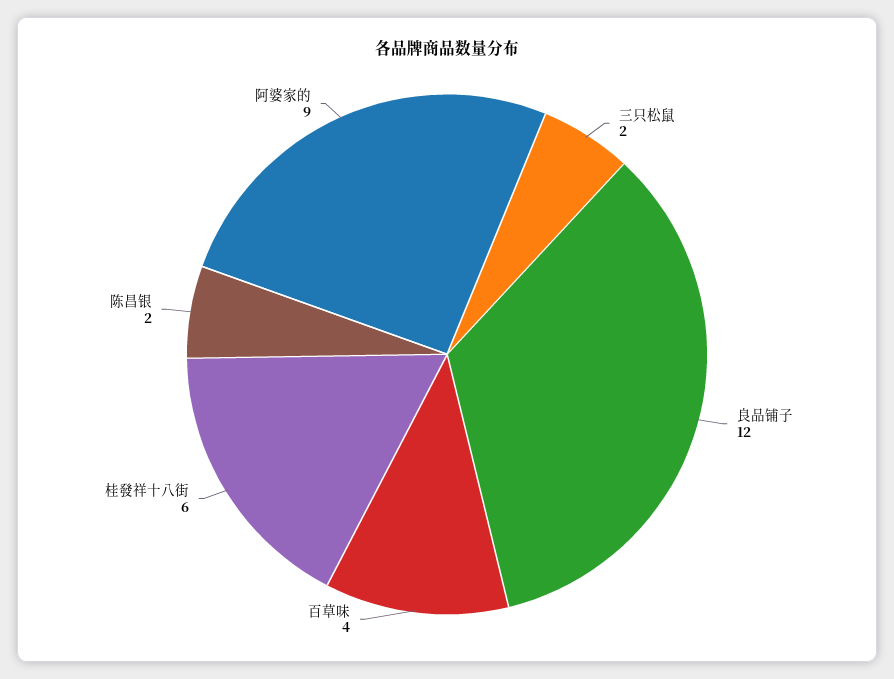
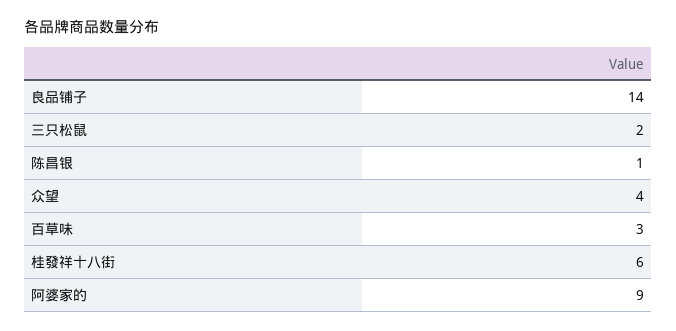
良品铺子: 12 -> 14
百草味: 4 -> 3
陈昌银: 2 -> 1
众望: none -> 4

